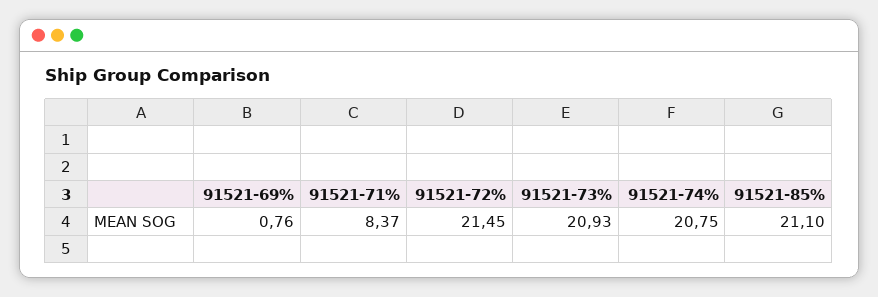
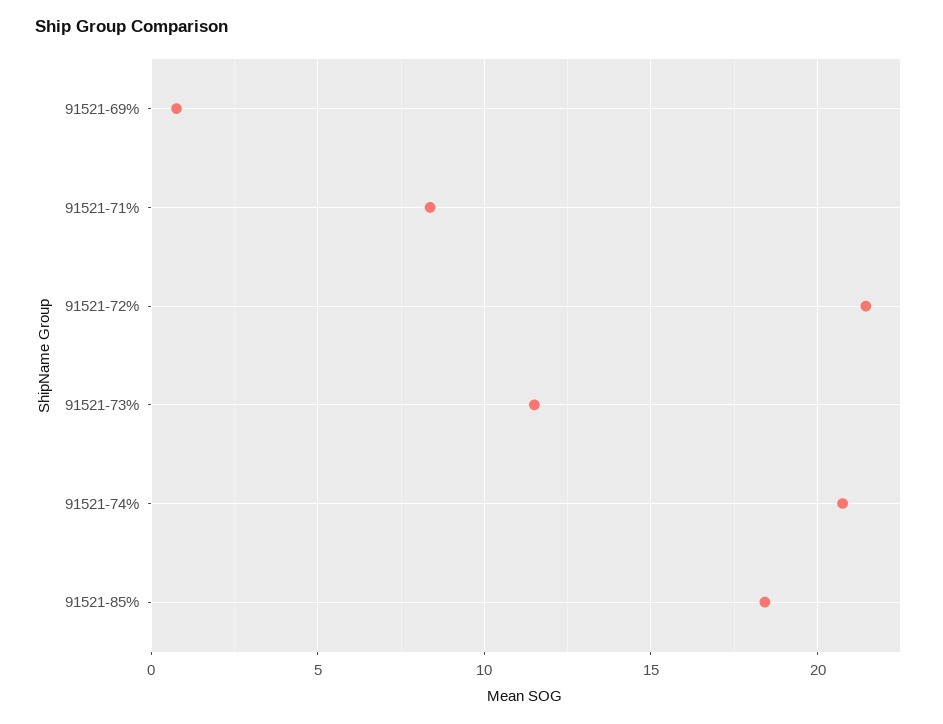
91521-73%: 20.93 -> 11.5
91521-85%: 21.1 -> 18.5

